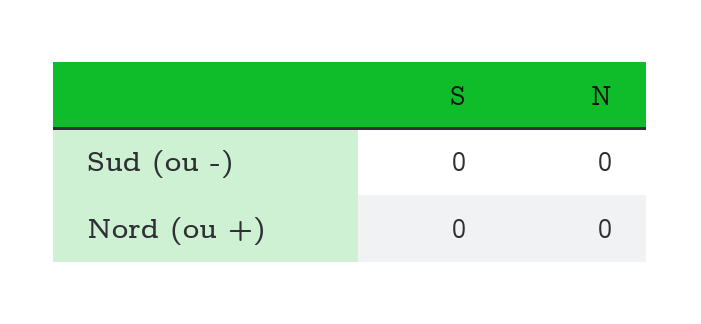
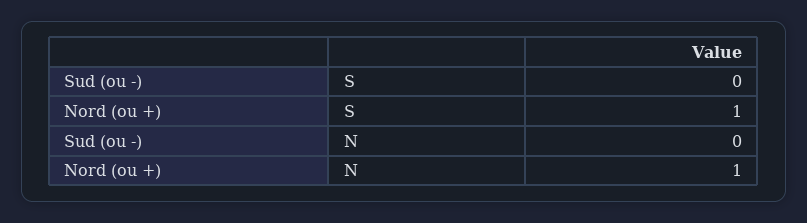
S, Nord (ou +): 0 -> 1
N, Nord (ou +): 0 -> 1

